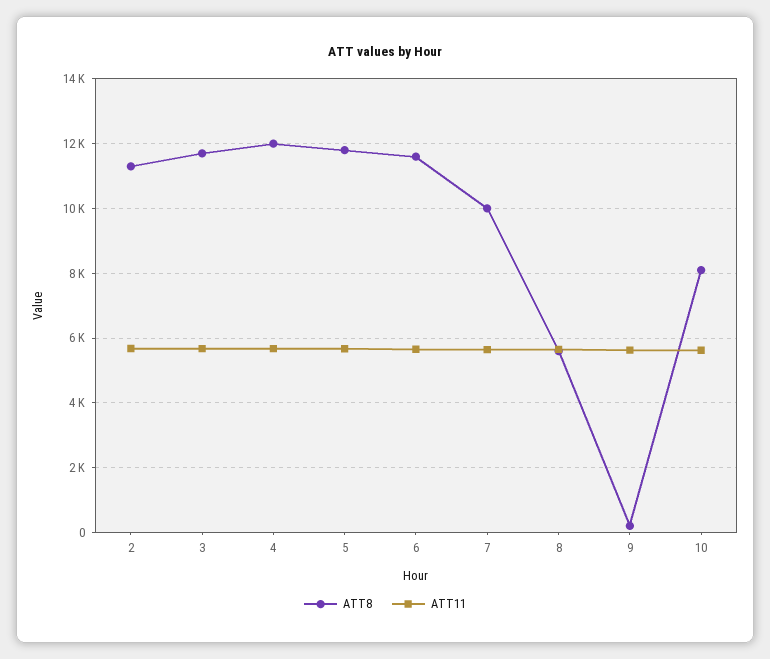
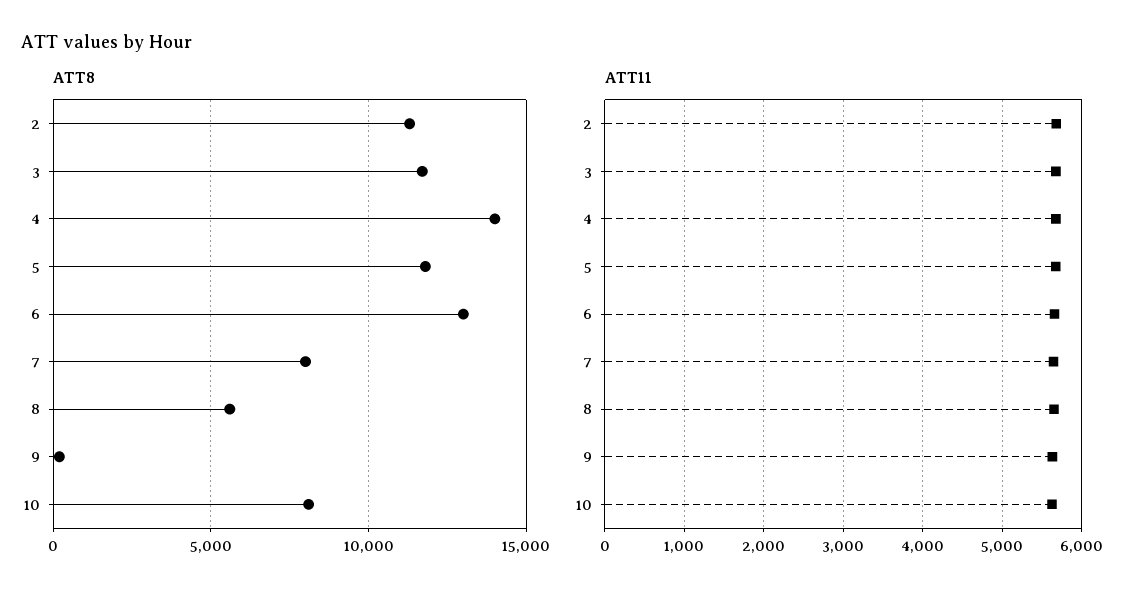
ATT8, 4: 12000 -> 14000
ATT8, 6: 11600 -> 13000
ATT8, 7: 10000 -> 8000

